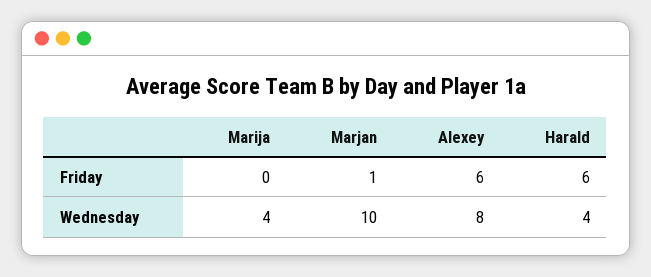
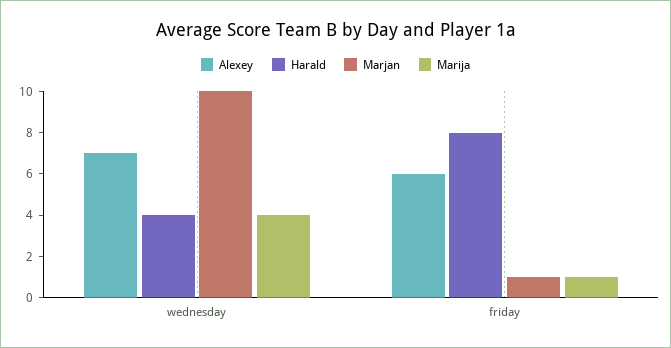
Marija, Friday: 0 -> 1
Harald, Friday: 6 -> 8
Alexey, Wednesday: 8 -> 7

